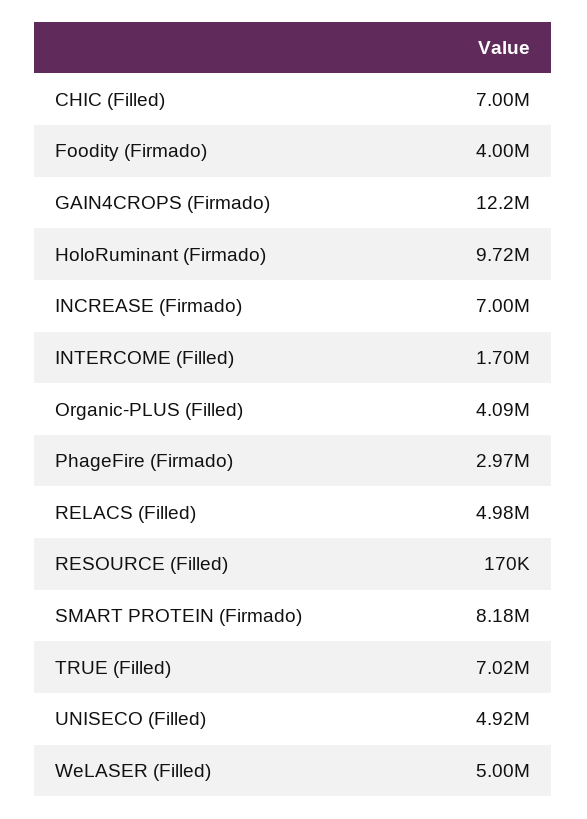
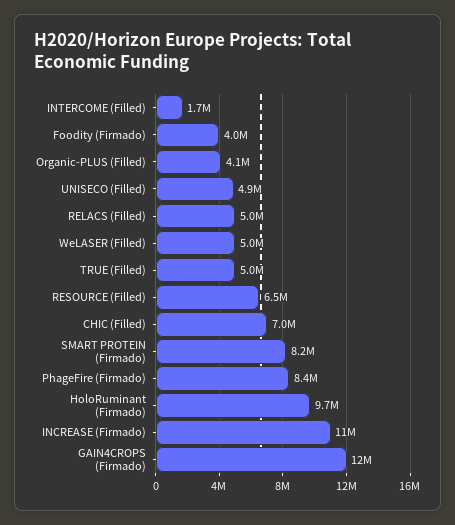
INCREASE (Firmado): 7000000 -> 11000000
PhageFire (Firmado): 2970000 -> 8400000
RESOURCE (Filled): 170000 -> 6500000
TRUE (Filled): 7020000 -> 5000000

